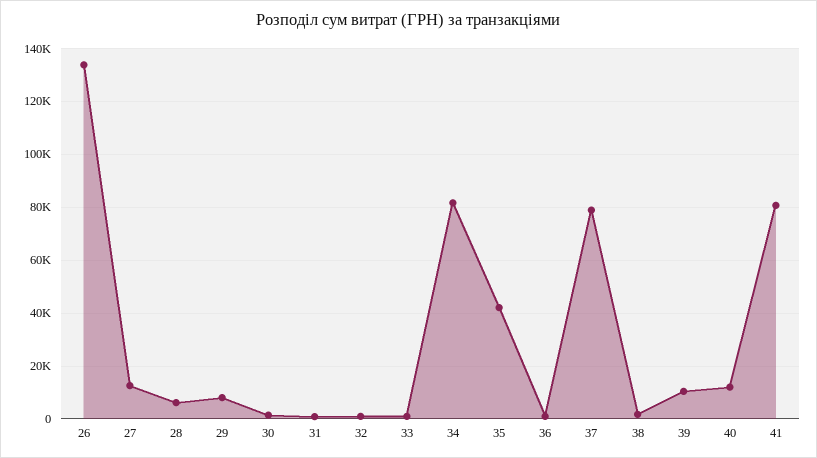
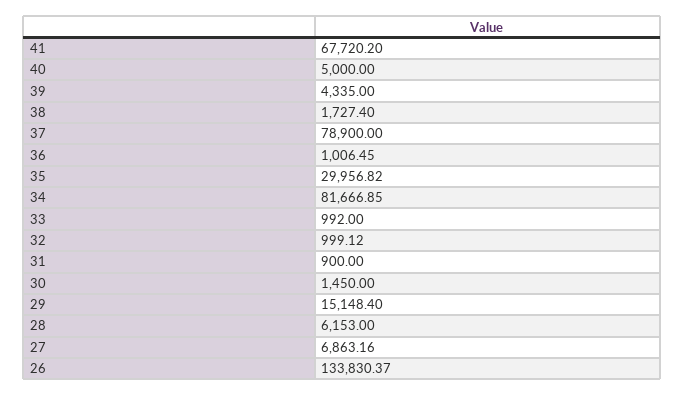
27: 12500 -> 6863.16
29: 7500 -> 15148.4
35: 42500 -> 29956.82
39: 10000 -> 4335
40: 12500 -> 5000
41: 80000 -> 67720.2

